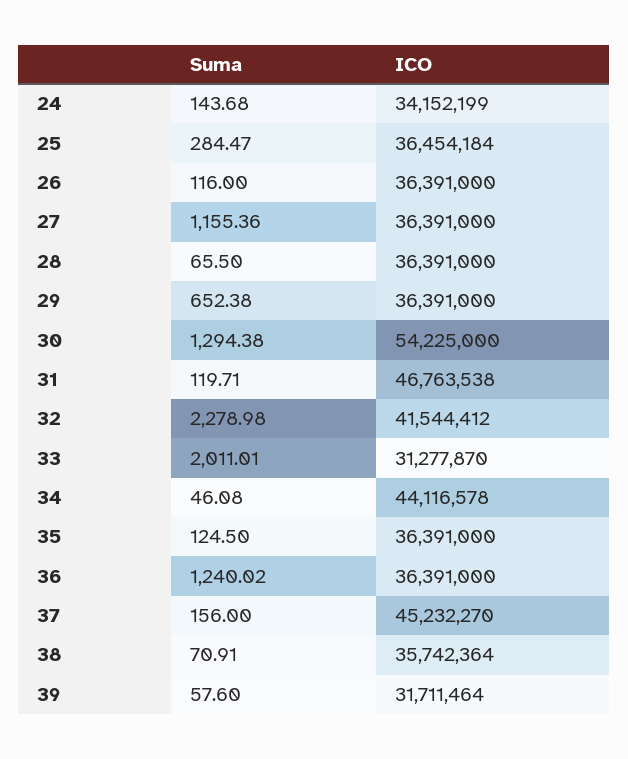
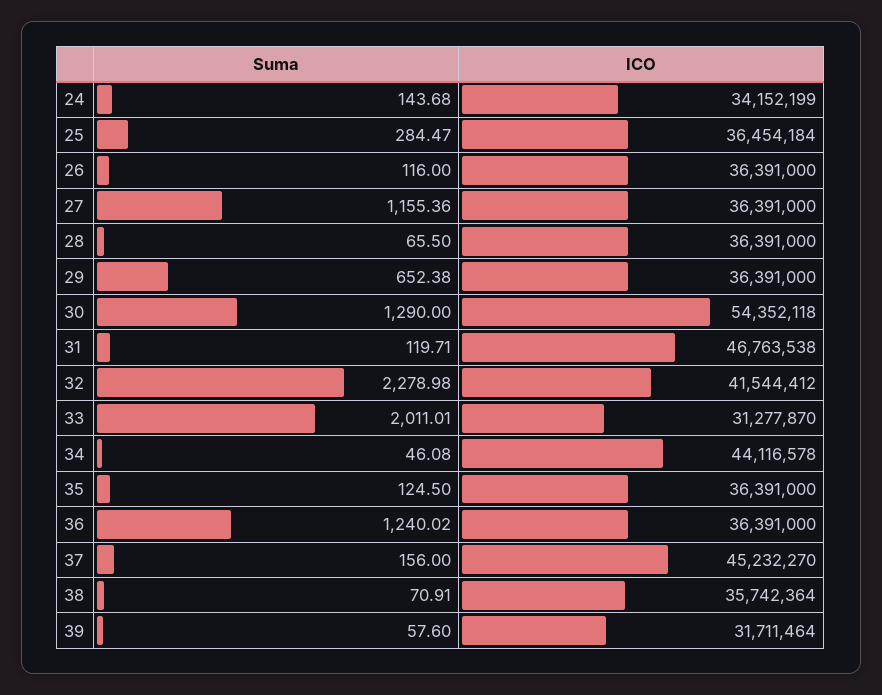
Suma, 30: 1294.38 -> 1290
ICO, 30: 54225000 -> 54352118

